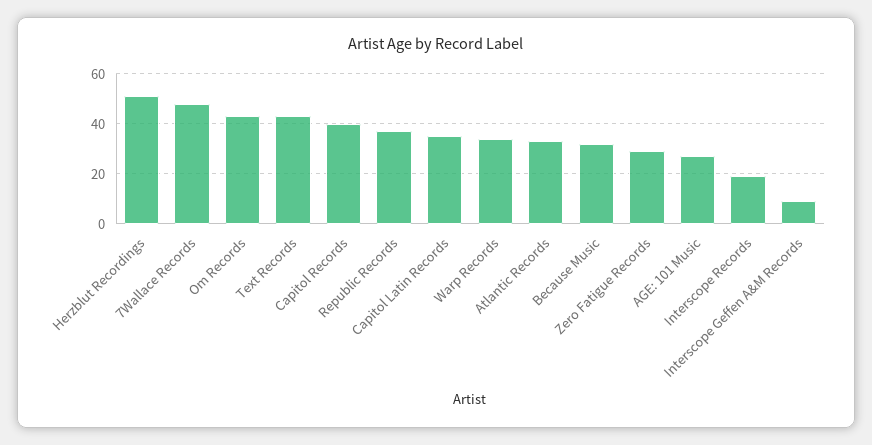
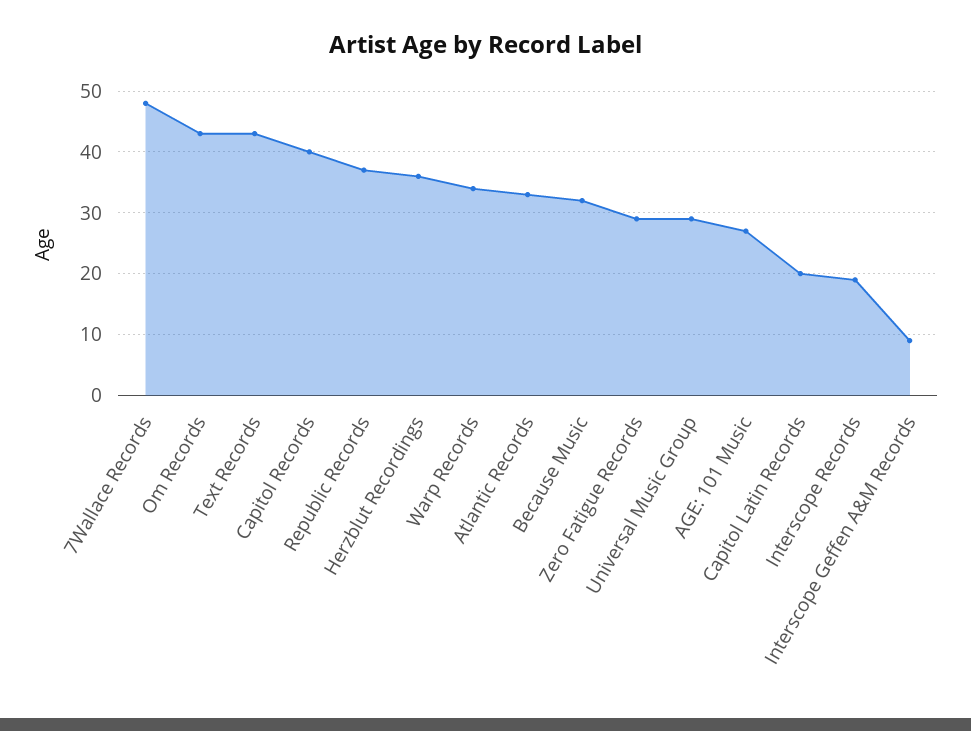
Herzblut Recordings: 50 -> 36
Capitol Latin Records: 35 -> 20
Universal Music Group: none -> 29

